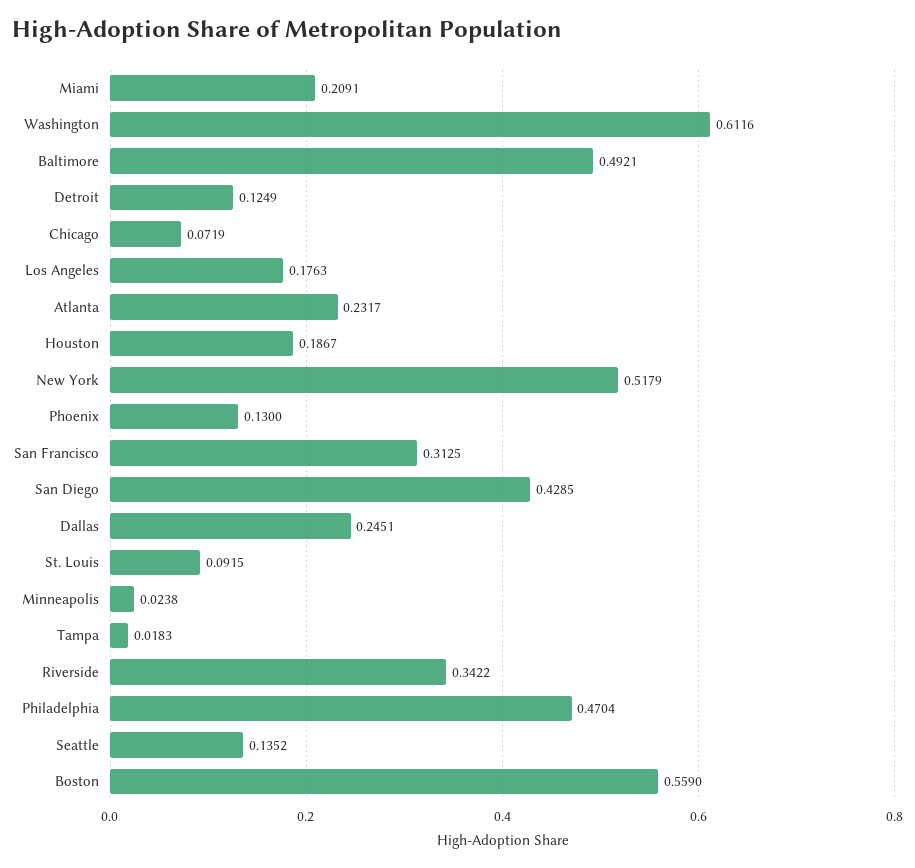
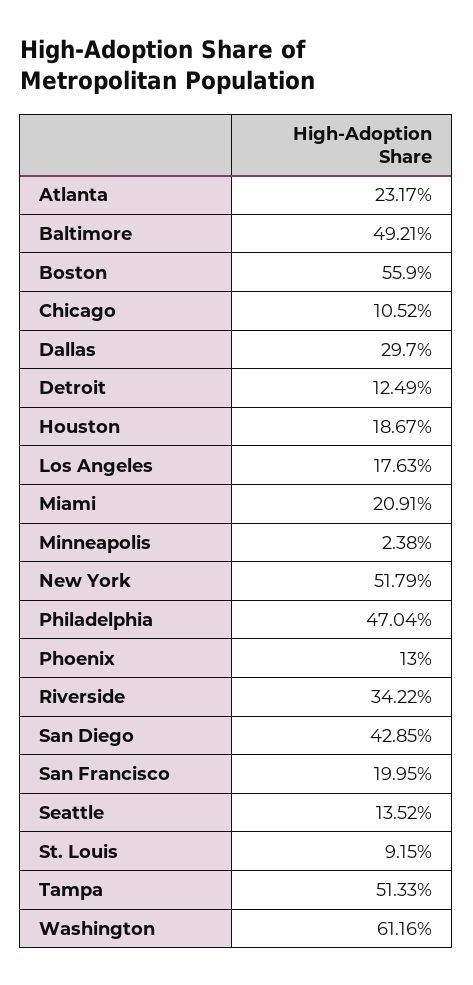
Chicago: 0.0719 -> 0.1052
San Francisco: 0.3125 -> 0.1995
Dallas: 0.2451 -> 0.297
Tampa: 0.0183 -> 0.5133

